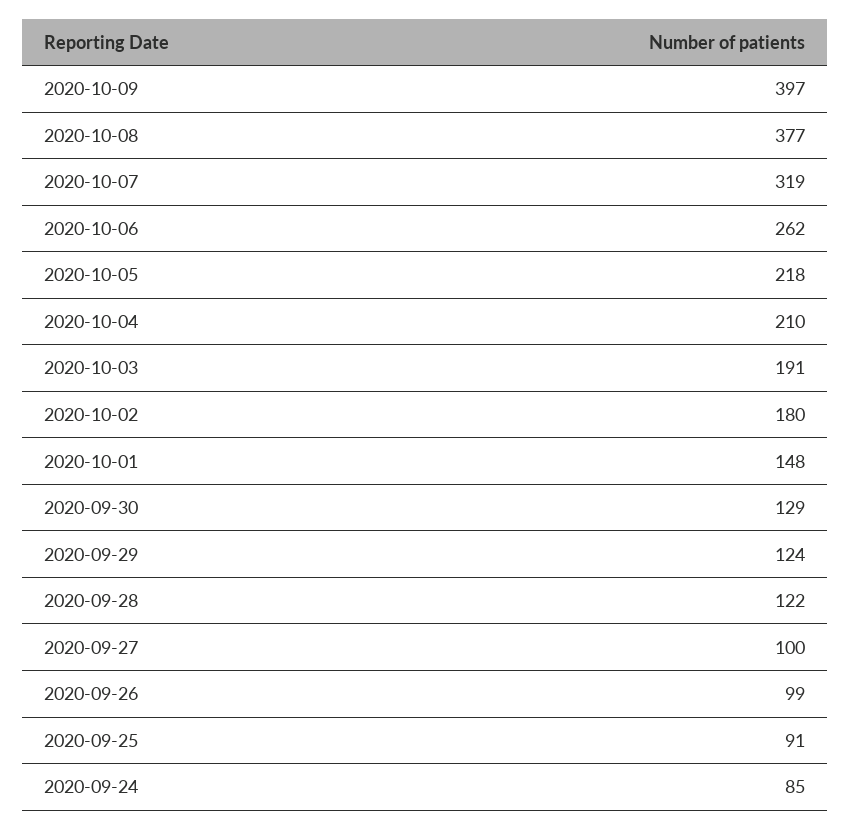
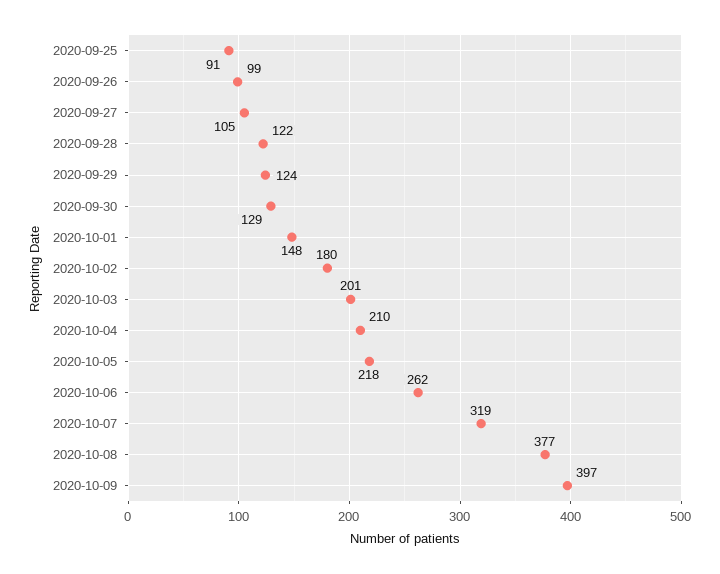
2020-10-03: 191 -> 201
2020-09-27: 100 -> 105
2020-09-24: 85 -> none

